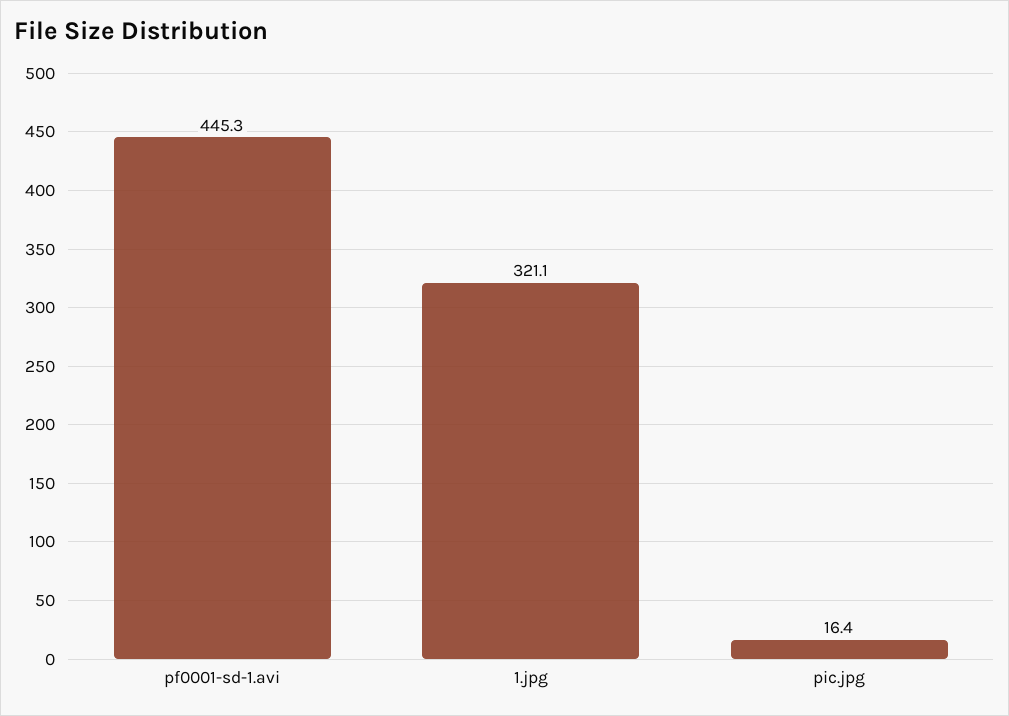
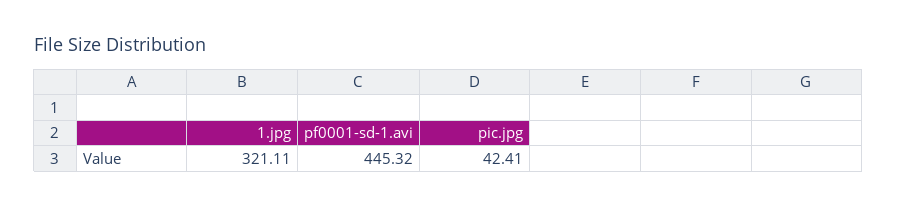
pic.jpg: 16.4 -> 42.41

